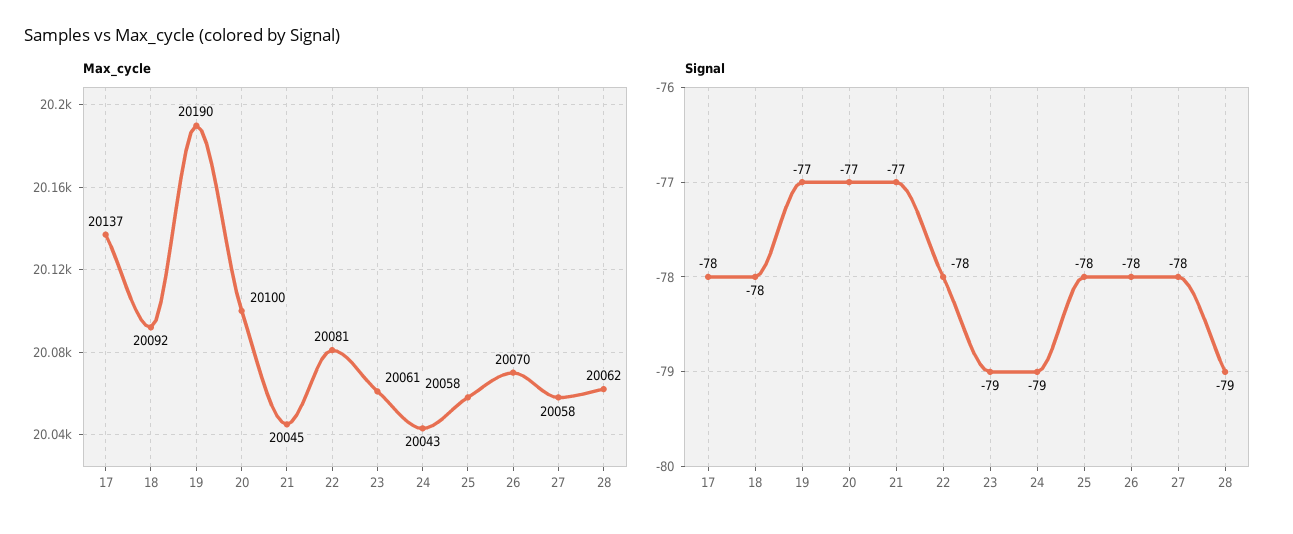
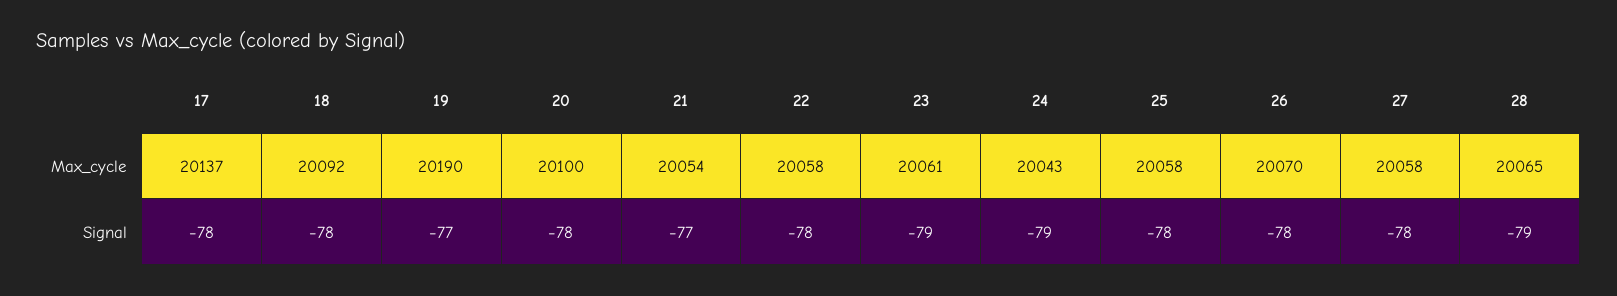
Max_cycle, 21: 20045 -> 20054
Max_cycle, 22: 20081 -> 20058
Max_cycle, 28: 20062 -> 20065
Signal, 20: -77 -> -78

